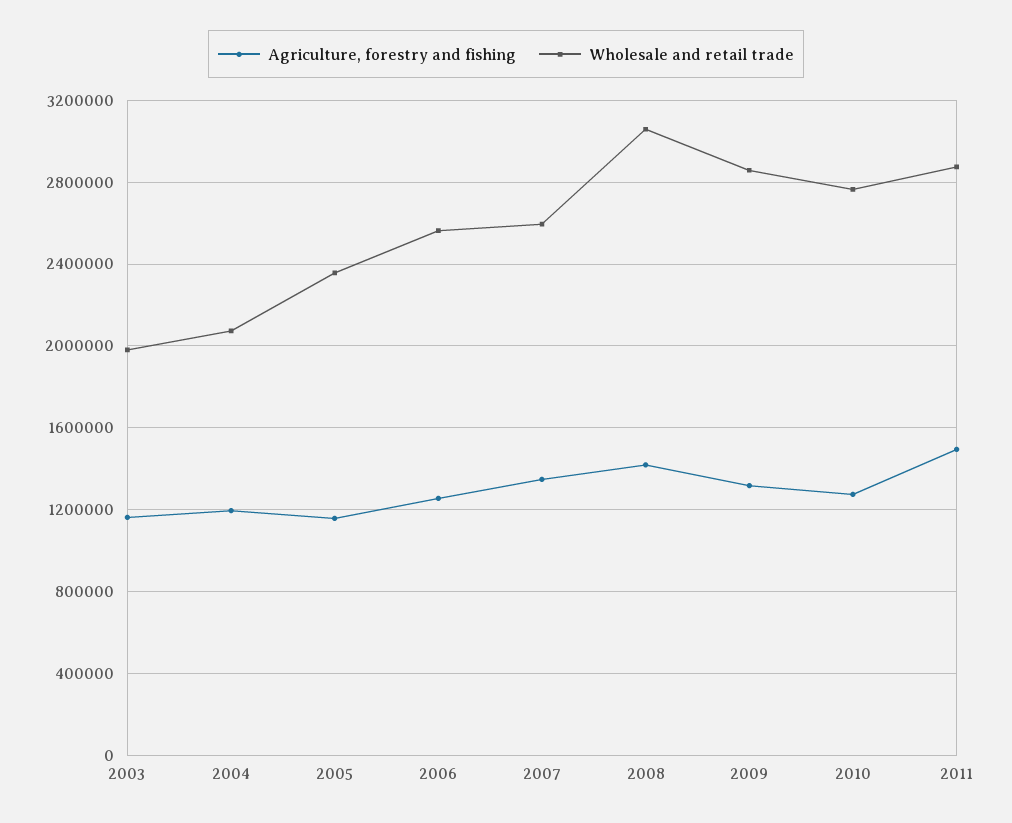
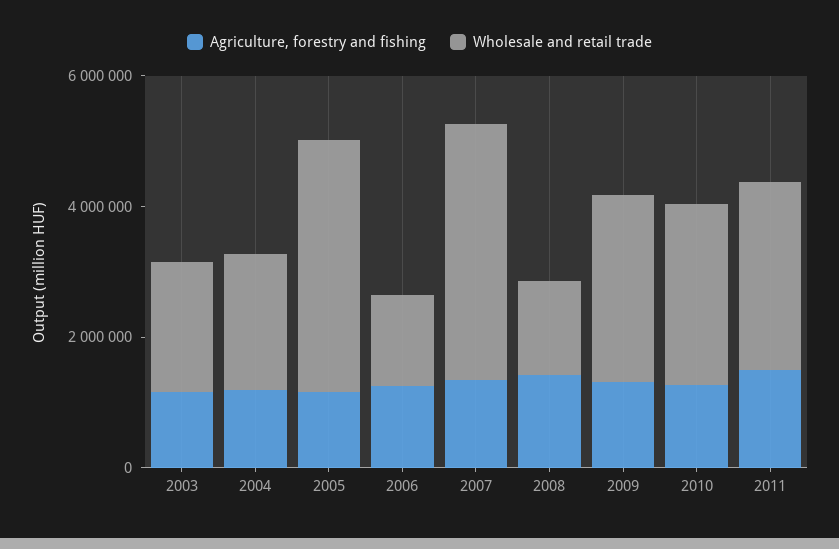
Wholesale and retail trade, 2005: 2350000 -> 4000000
Wholesale and retail trade, 2006: 2550000 -> 1500000
Wholesale and retail trade, 2007: 2600000 -> 4000000
Wholesale and retail trade, 2008: 3050000 -> 1500000

